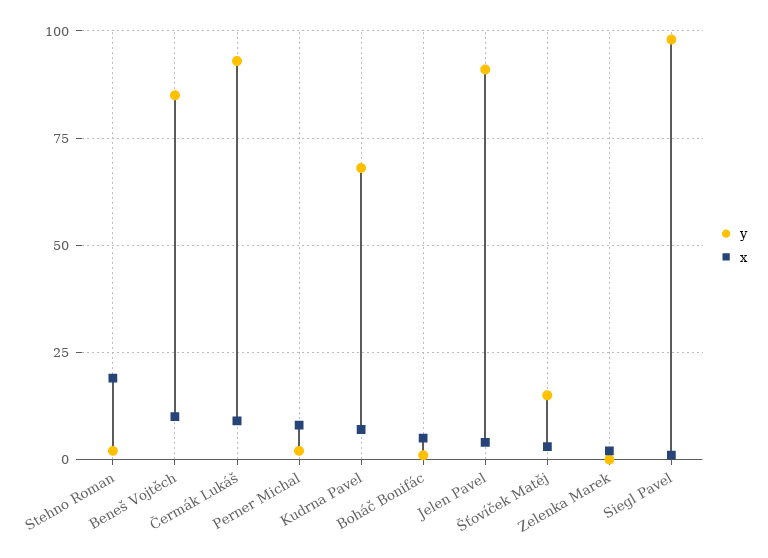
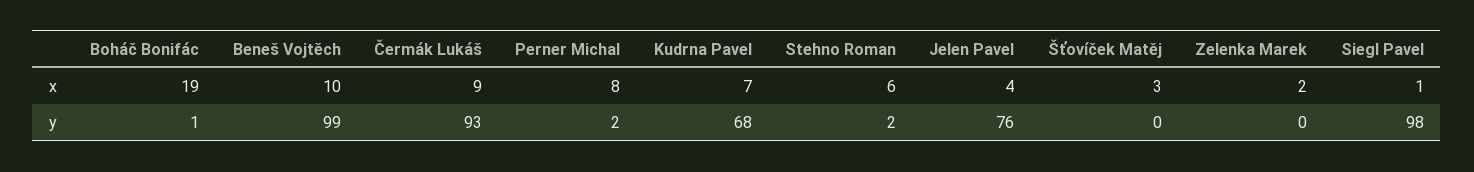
x, Stehno Roman: 20 -> 6
y, Beneš Vojtěch: 85 -> 99
x, Boháč Bonifác: 5 -> 19
y, Jelen Pavel: 90 -> 76
y, Šťovíček Matěj: 15 -> 0

